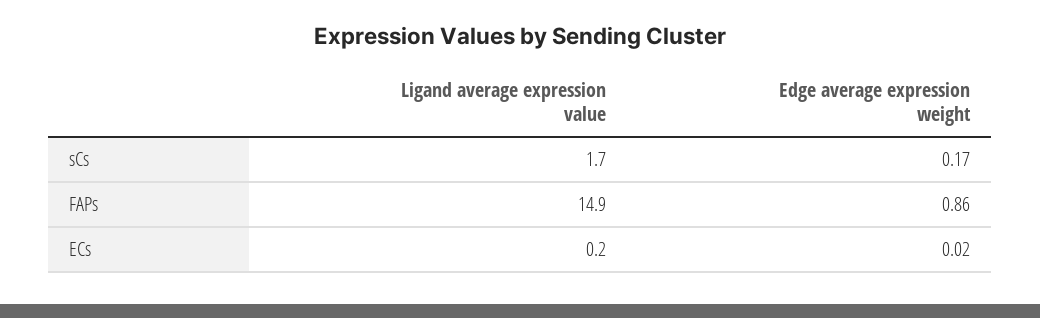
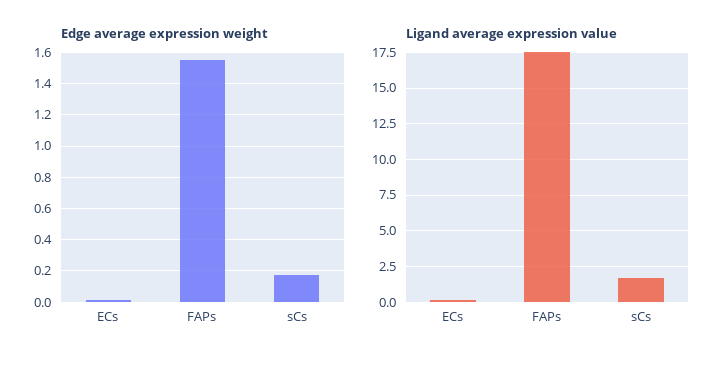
Ligand average expression value, FAPs: 14.9 -> 17.5
Edge average expression weight, FAPs: 0.86 -> 1.55

